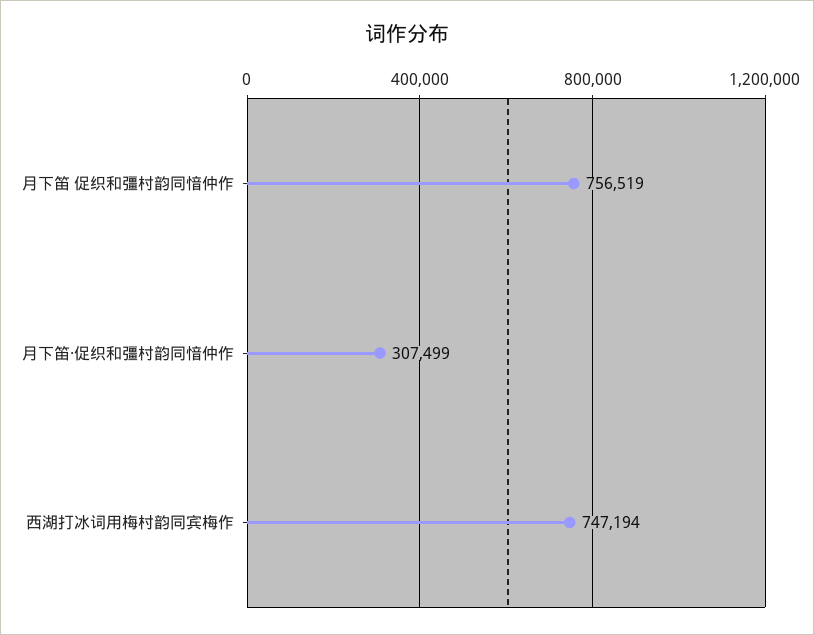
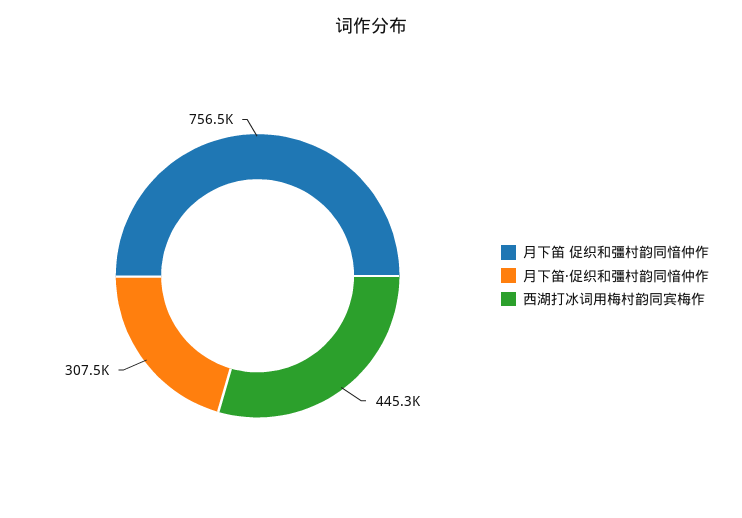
西湖打冰词用梅村韵同宾梅作: 747194 -> 445300

